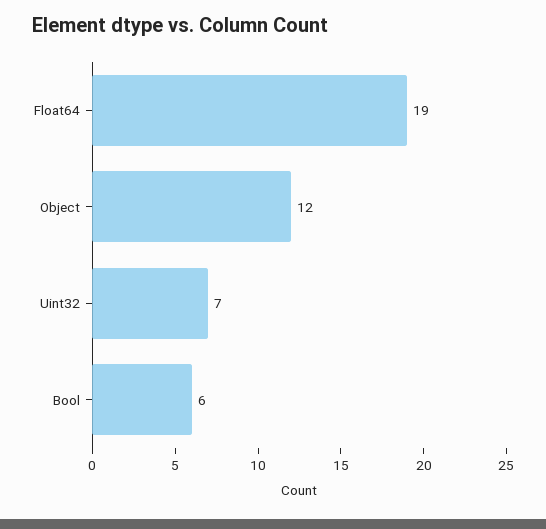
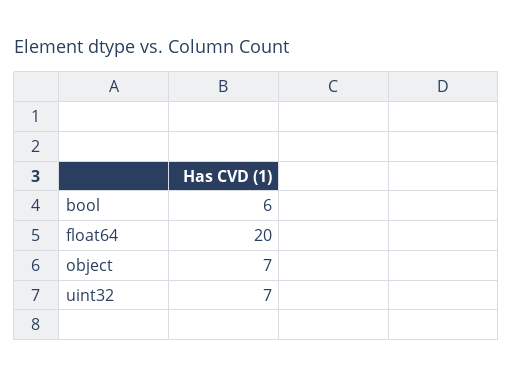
Float64: 19 -> 20
Object: 12 -> 7

